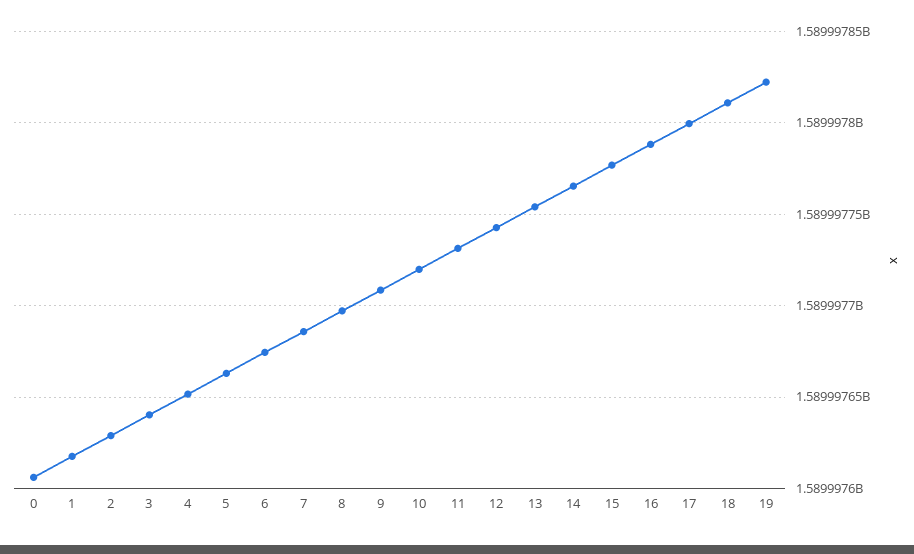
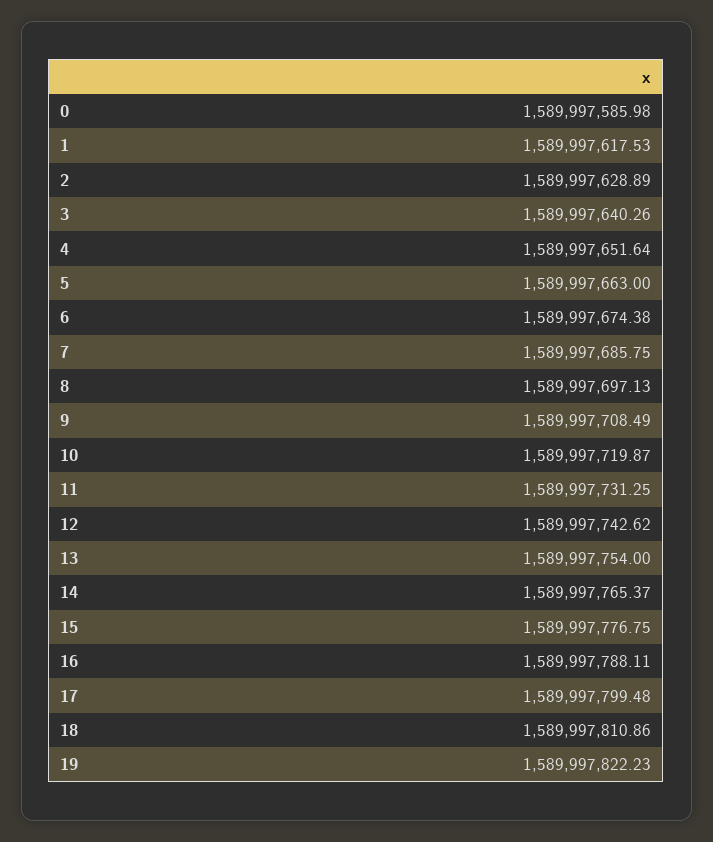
0: 1589997605 -> 1589997585.98

